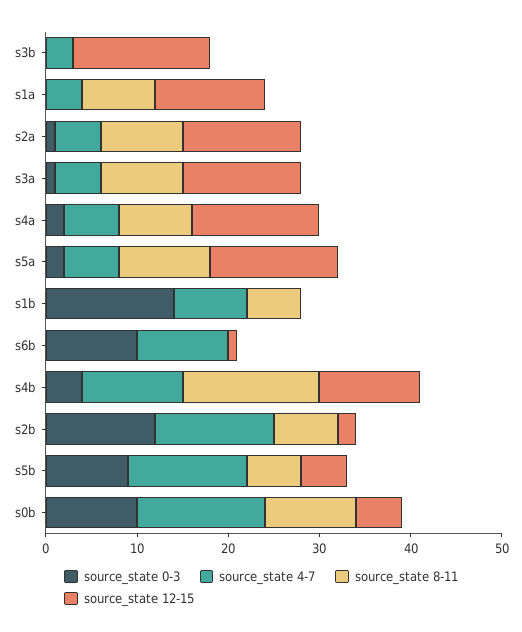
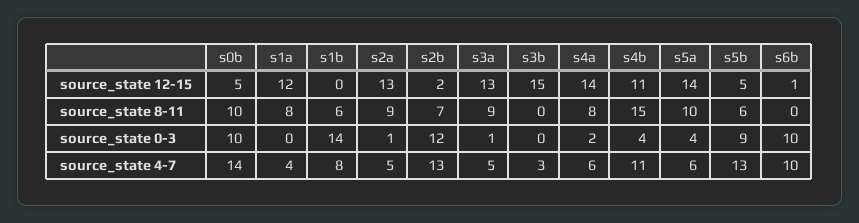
source_state 0-3, s5a: 2 -> 4

